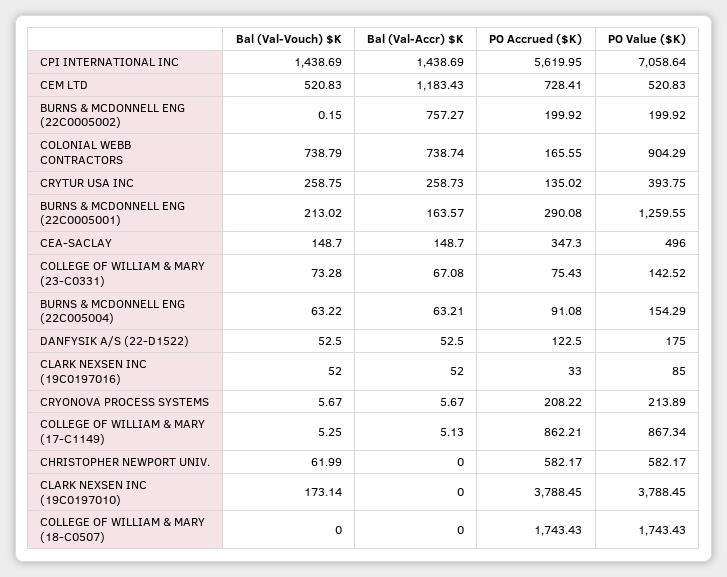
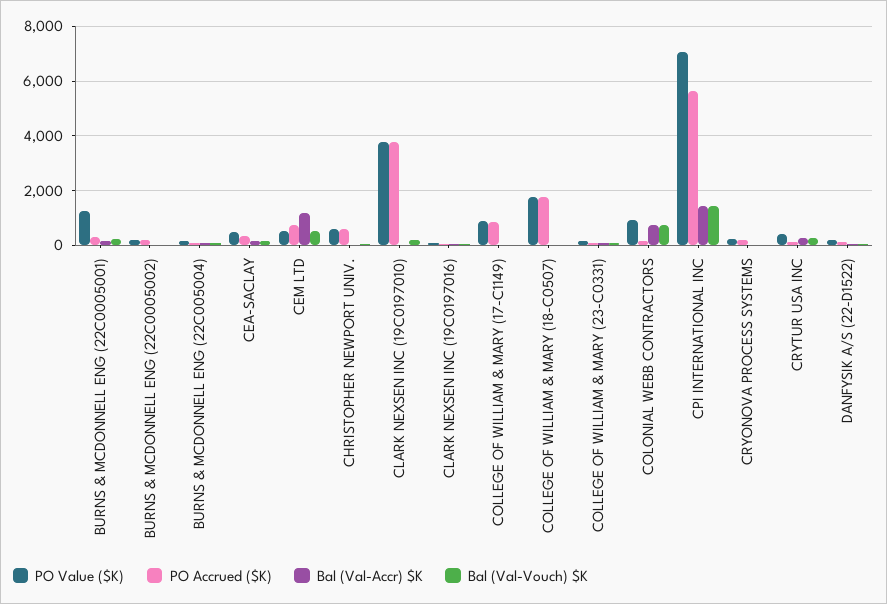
Bal (Val-Accr) $K, BURNS & MCDONNELL ENG (22C0005002): 757.27 -> 0

